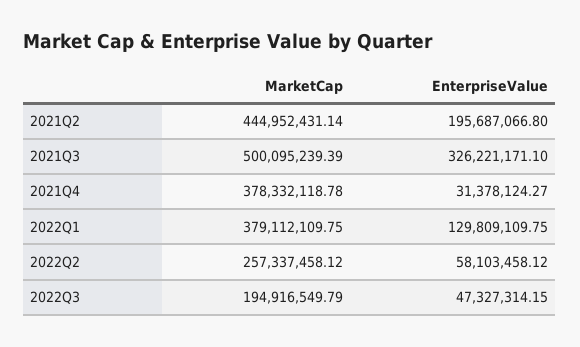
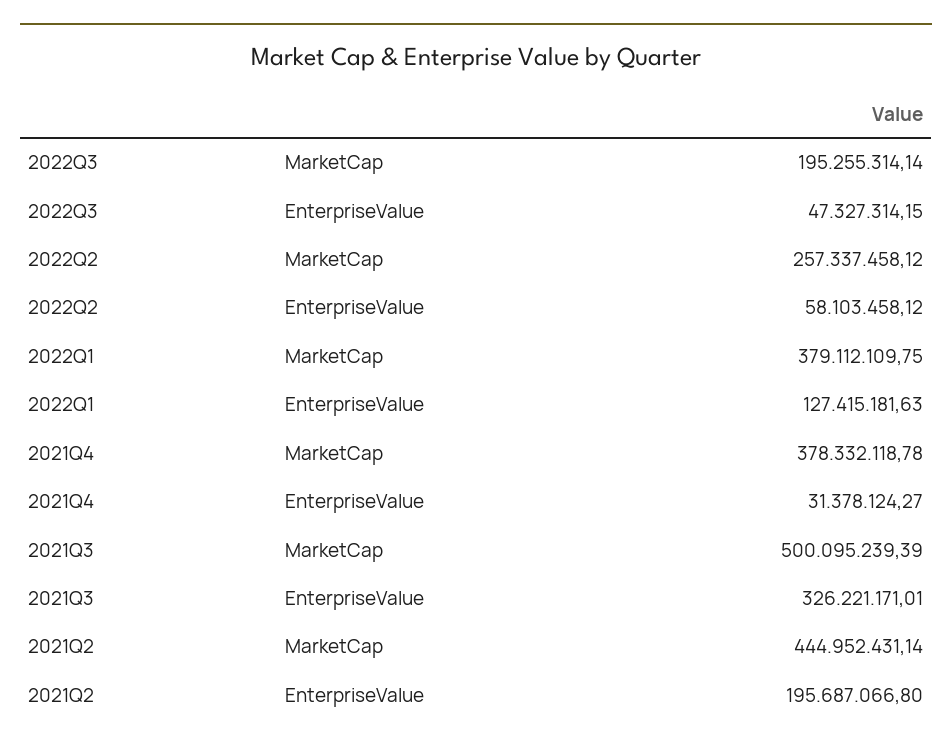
EnterpriseValue, 2021Q3: 326221171.1 -> 326221171.01
EnterpriseValue, 2022Q1: 129809109.75 -> 127415181.63
MarketCap, 2022Q3: 194916549.79 -> 195255314.14

